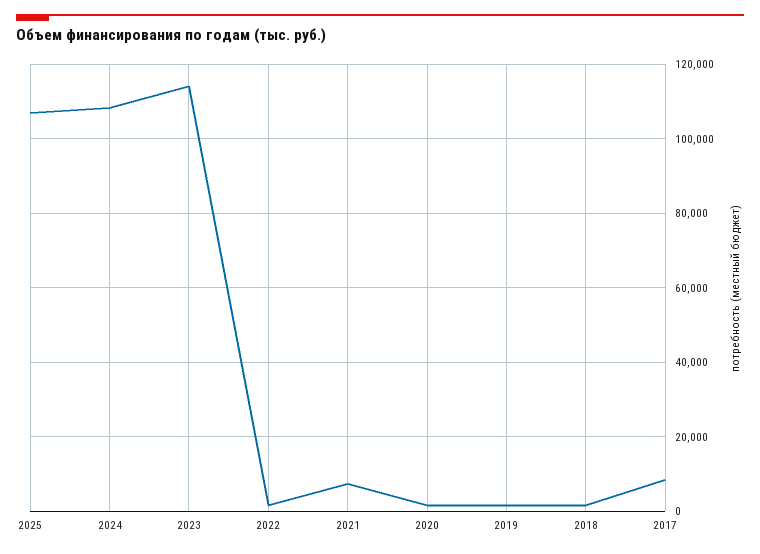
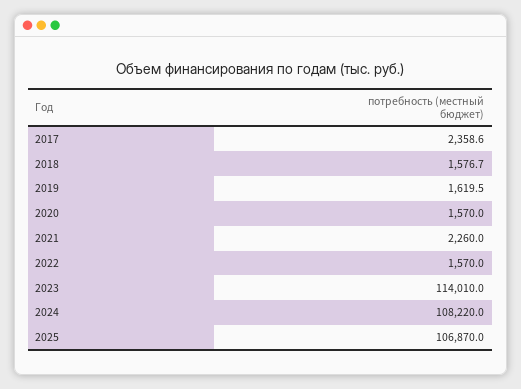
2021: 8000 -> 2260
2017: 8000 -> 2358.6

